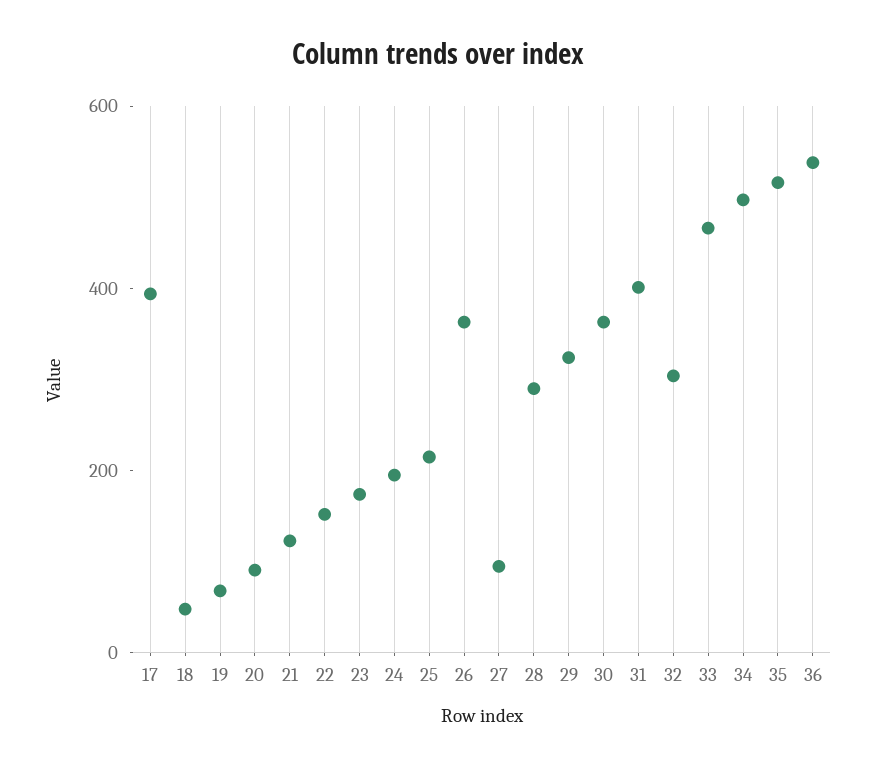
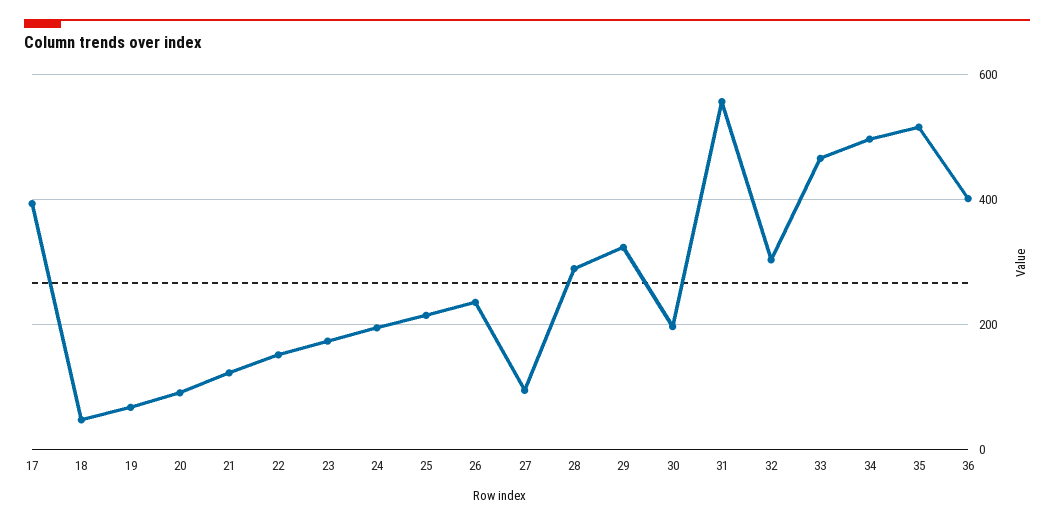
26: 350 -> 240
30: 350 -> 200
31: 400 -> 560
36: 550 -> 400

